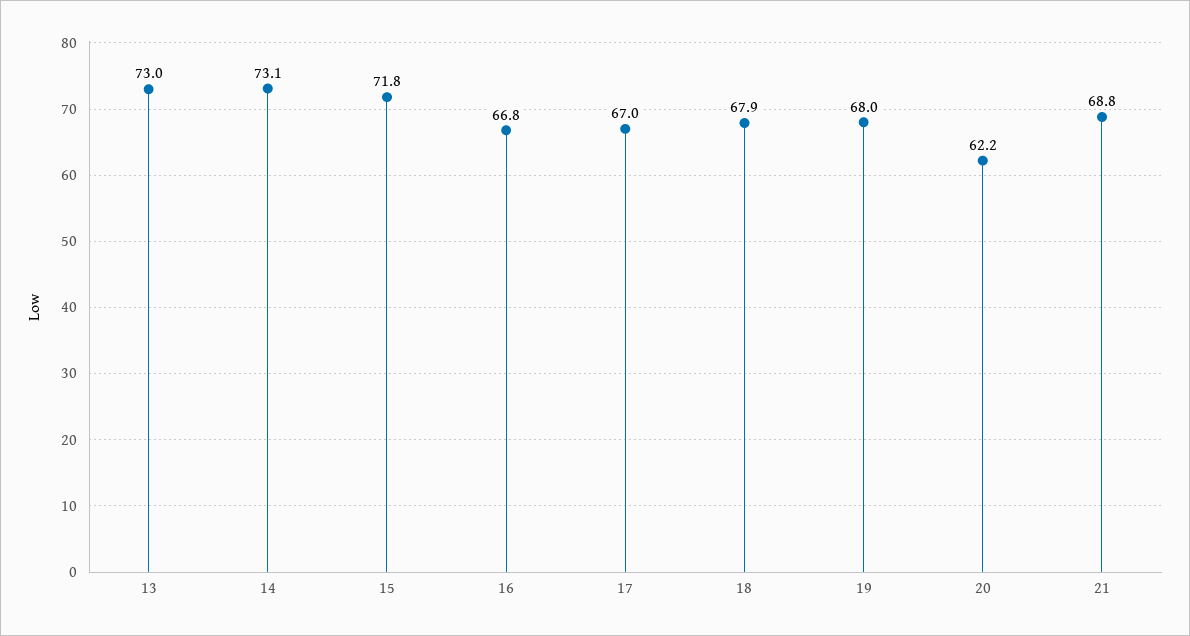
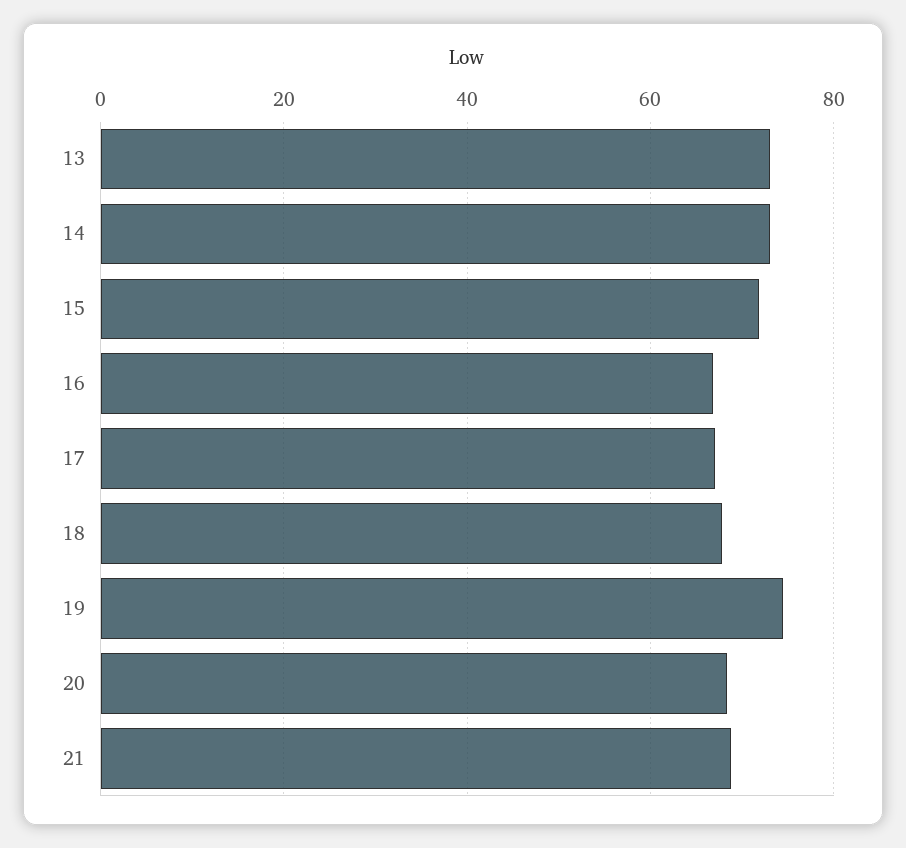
19: 68 -> 74
20: 62.2 -> 68

